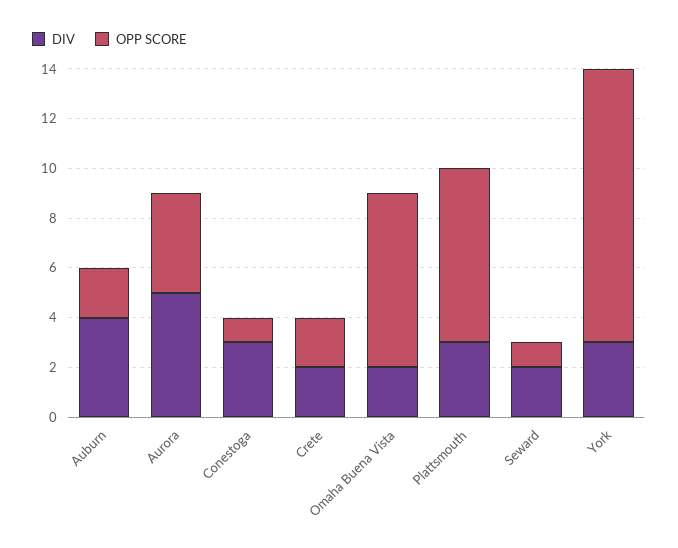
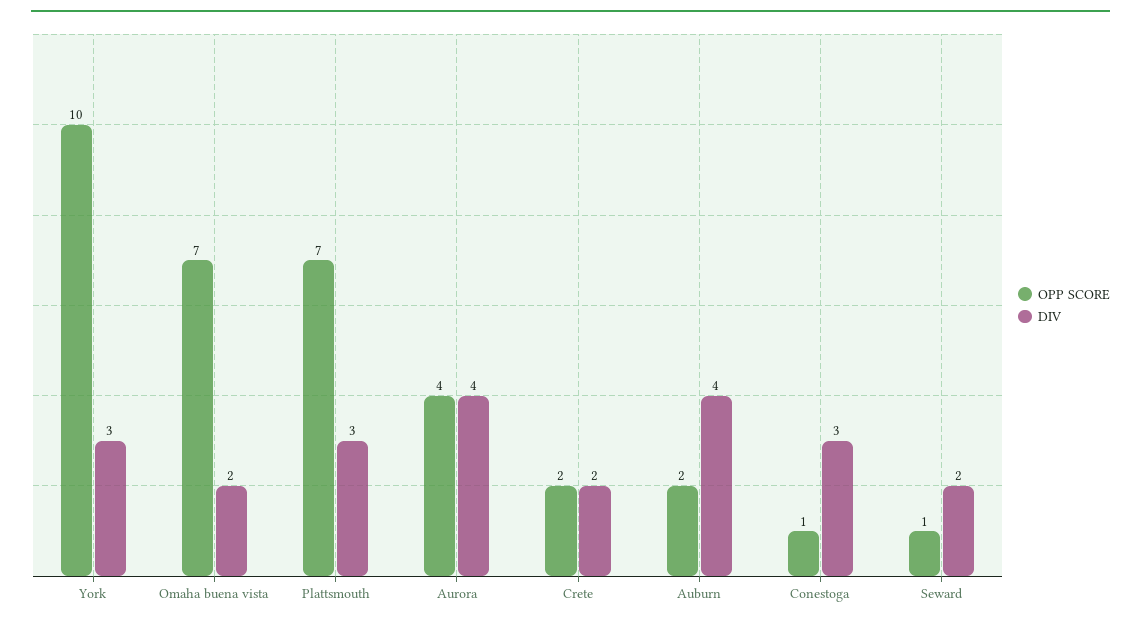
DIV, Aurora: 5 -> 4
OPP SCORE, York: 11 -> 10

